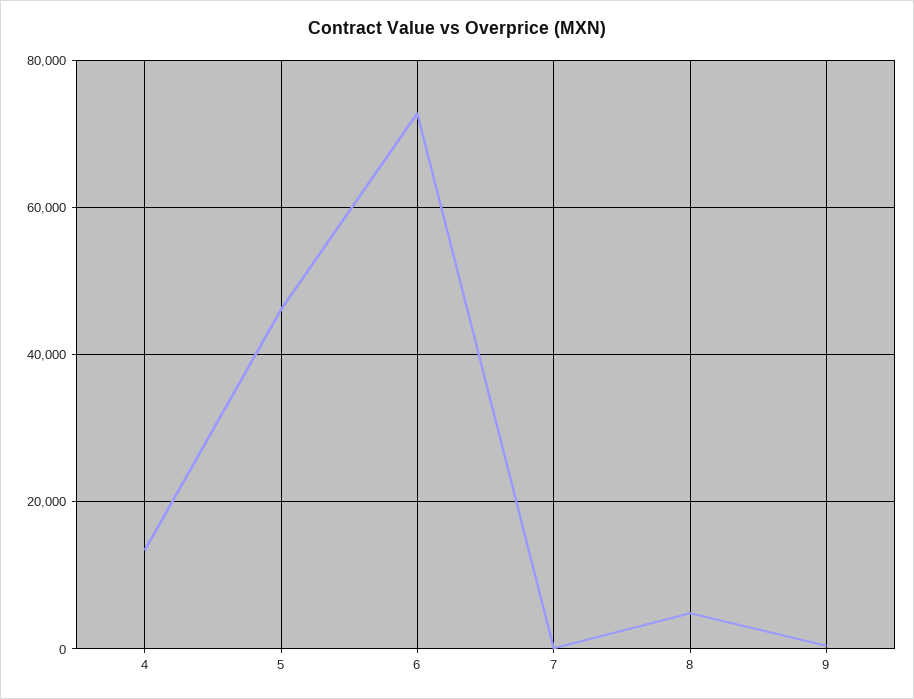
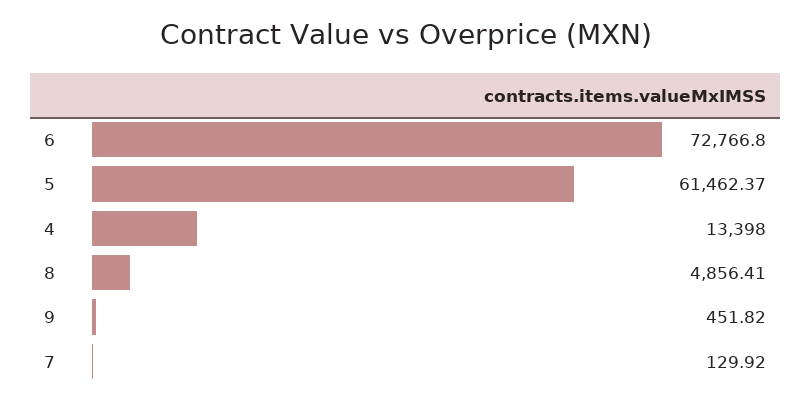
5: 46000 -> 61462.37

